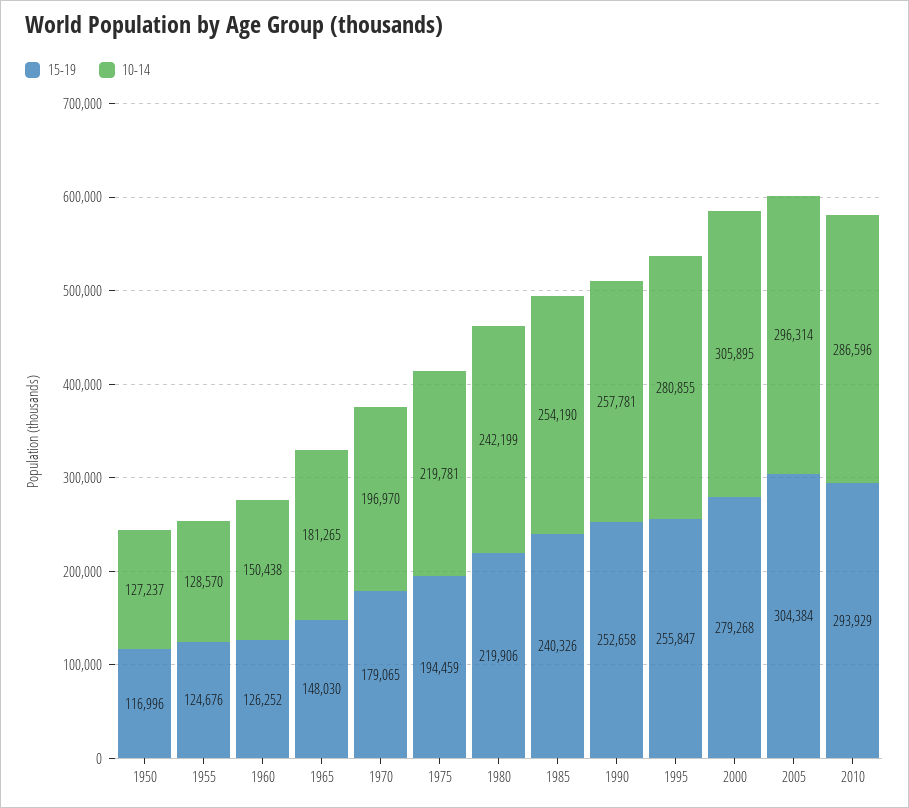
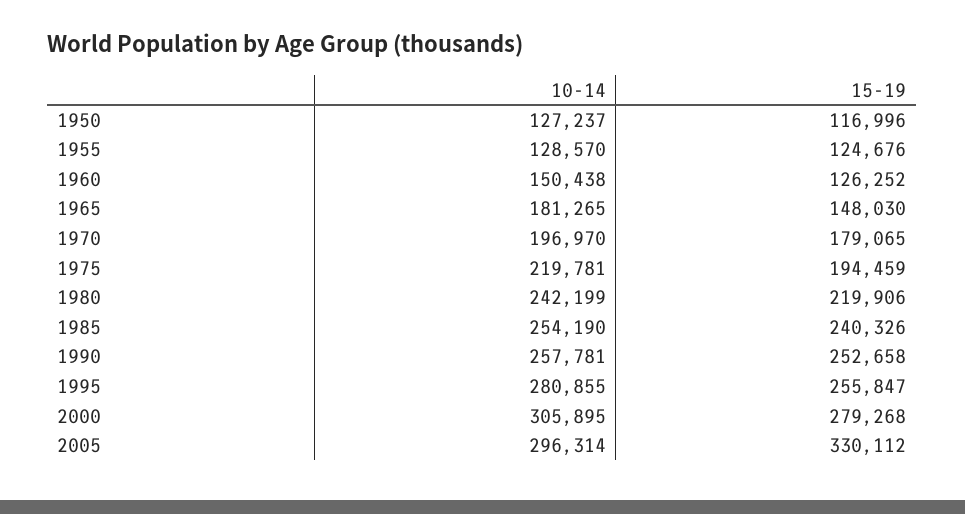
15-19, 2005: 304384 -> 330112
15-19, 2010: 293929 -> none
10-14, 2010: 286596 -> none

